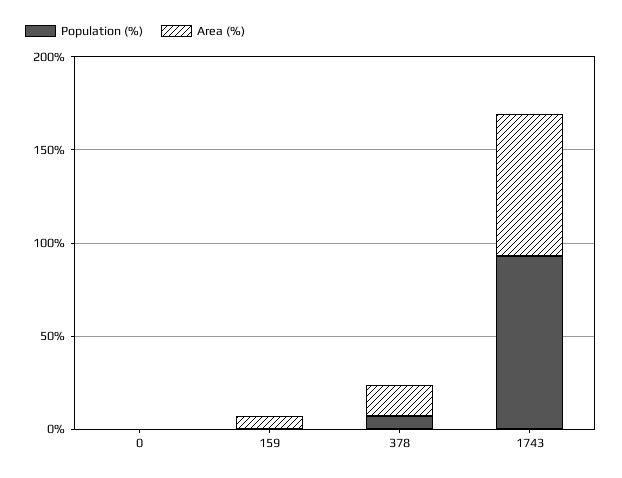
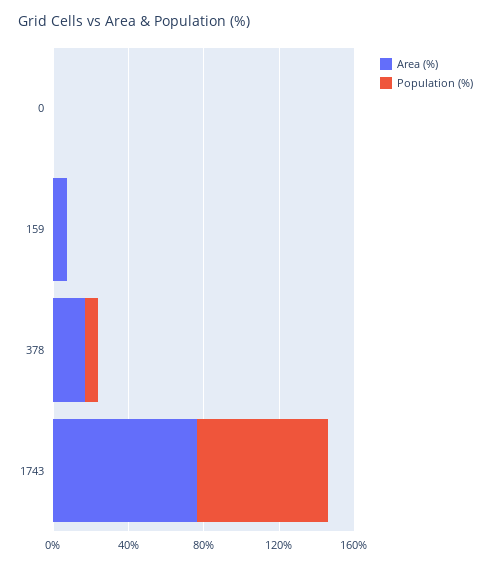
Population (%), 1743: 90 -> 70

